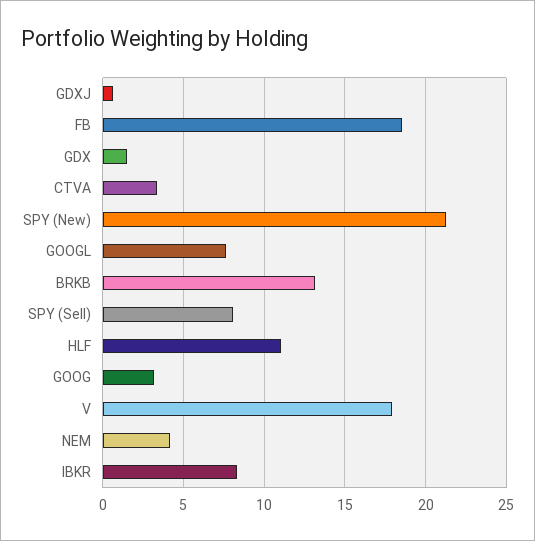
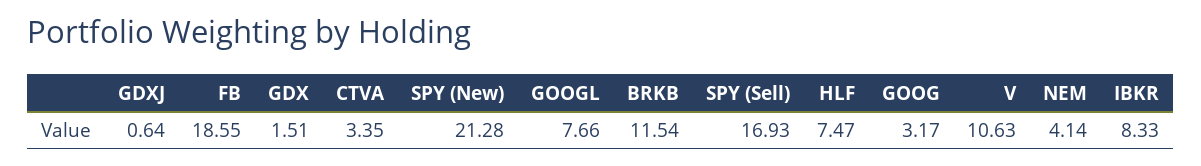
BRKB: 13 -> 11.54
SPY (Sell): 8 -> 16.93
HLF: 11 -> 7.47
V: 18 -> 10.63

